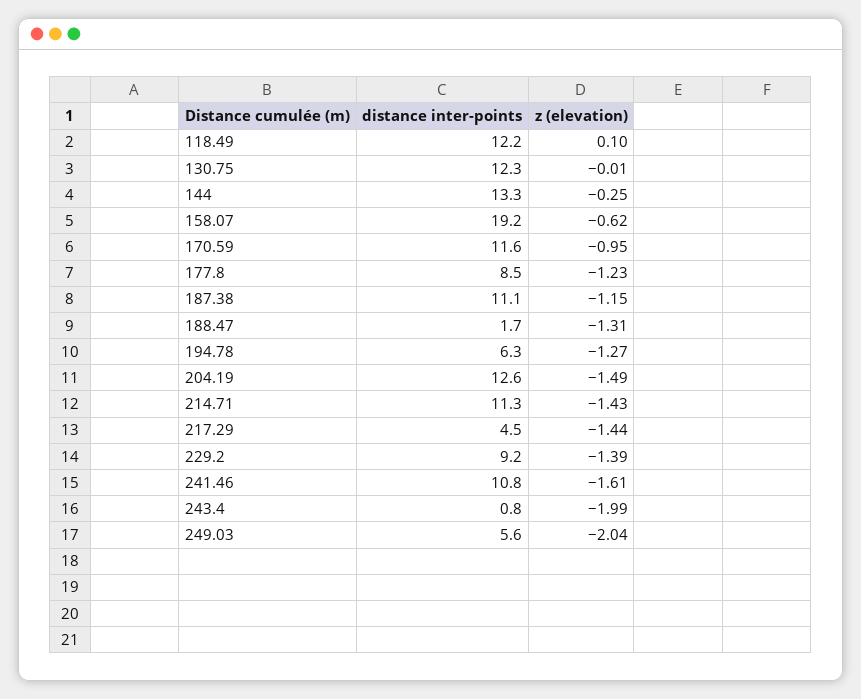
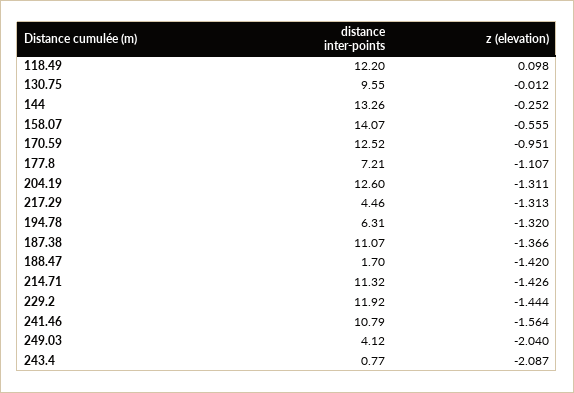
distance inter-points, 130.75: 12.3 -> 9.55
distance inter-points, 158.07: 19.2 -> 14.07
z (elevation), 158.07: -0.62 -> -0.555
distance inter-points, 170.59: 11.6 -> 12.52
distance inter-points, 177.8: 8.5 -> 7.21
z (elevation), 177.8: -1.23 -> -1.107
z (elevation), 187.38: -1.15 -> -1.366
z (elevation), 188.47: -1.31 -> -1.42
z (elevation), 194.78: -1.27 -> -1.32
z (elevation), 204.19: -1.49 -> -1.311
z (elevation), 217.29: -1.44 -> -1.313
distance inter-points, 229.2: 9.2 -> 11.92
z (elevation), 229.2: -1.39 -> -1.444
z (elevation), 241.46: -1.61 -> -1.564
z (elevation), 243.4: -1.99 -> -2.087
distance inter-points, 249.03: 5.6 -> 4.12

